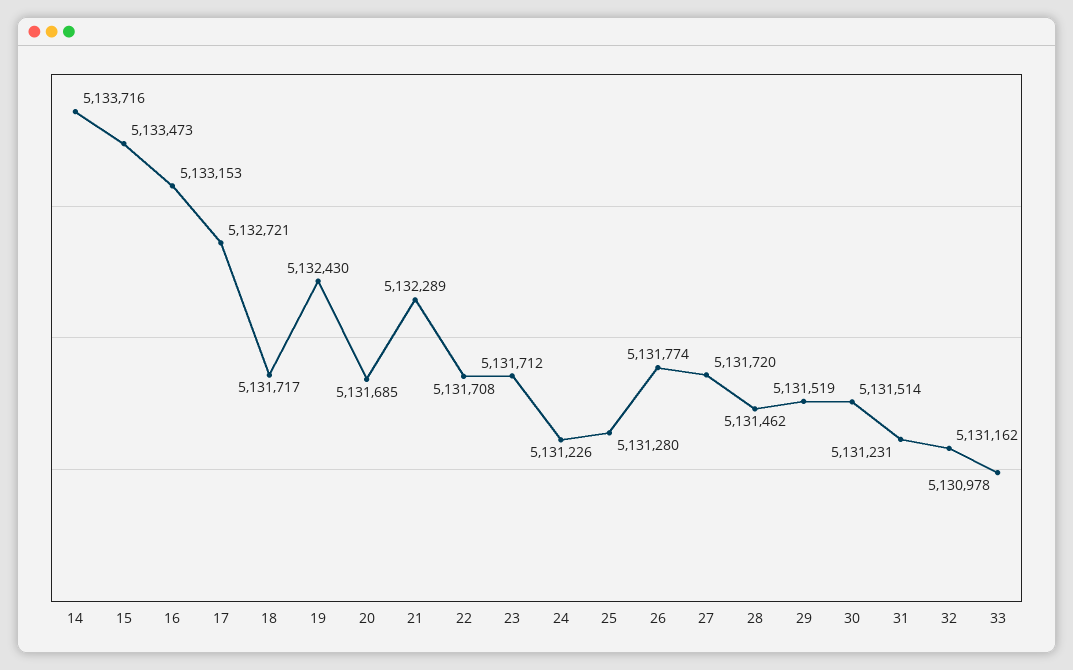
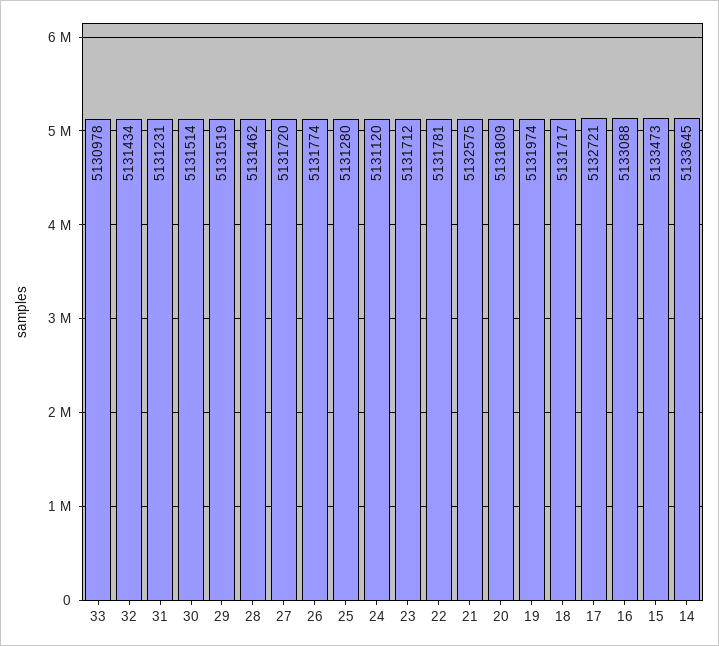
14: 5133716 -> 5133645
16: 5133153 -> 5133088
19: 5132430 -> 5131974
20: 5131685 -> 5131809
21: 5132289 -> 5132575
22: 5131708 -> 5131781
24: 5131226 -> 5131120
32: 5131162 -> 5131434

